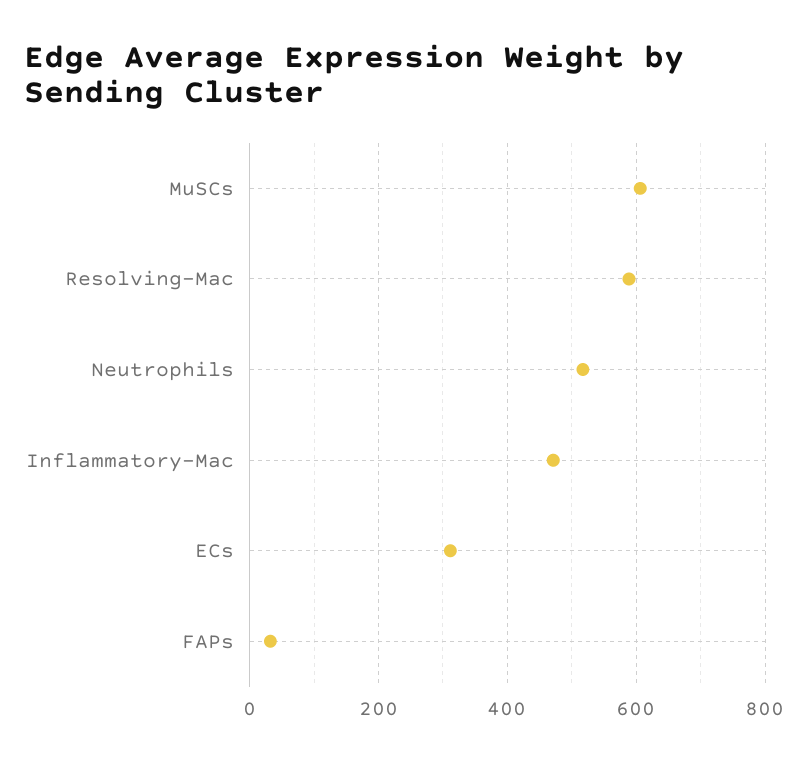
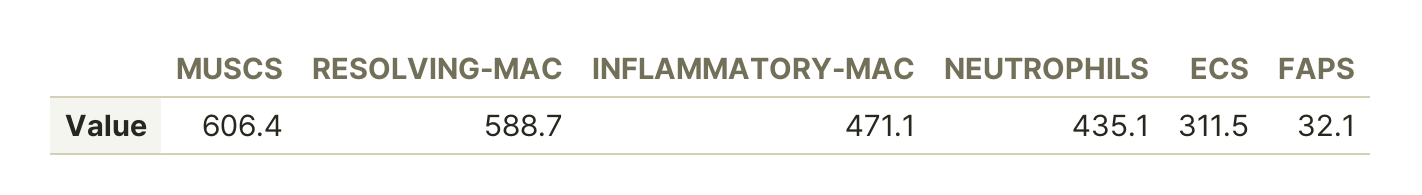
Neutrophils: 520 -> 435.1

